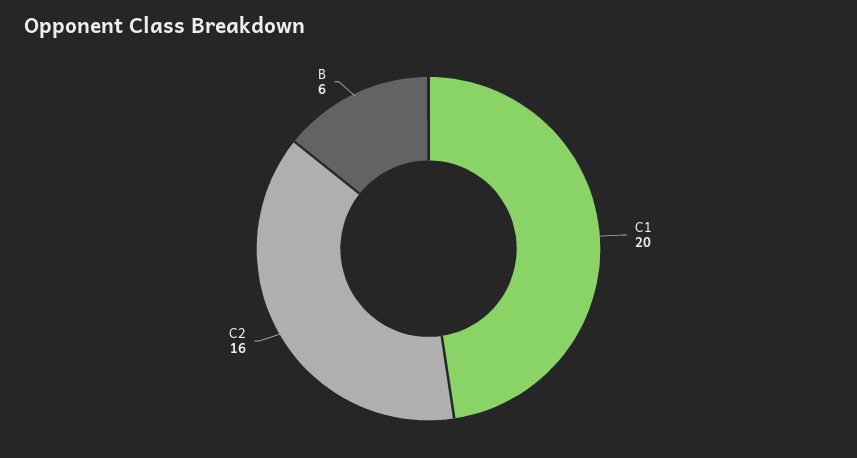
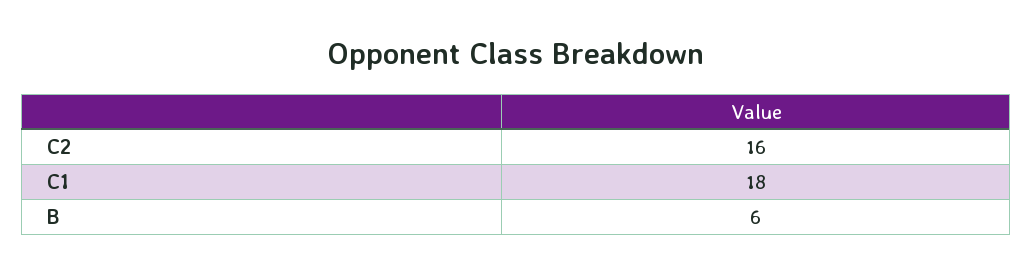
C1: 20 -> 18

